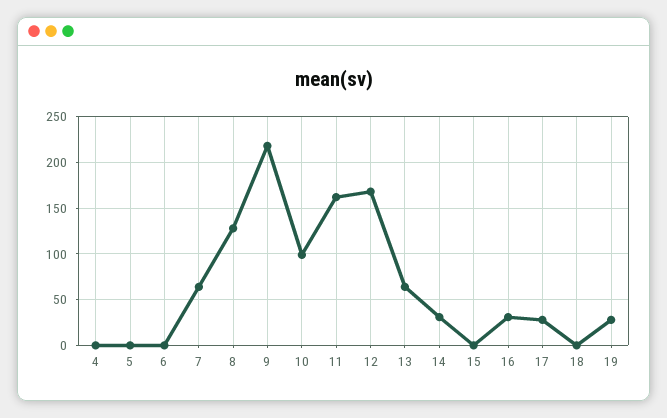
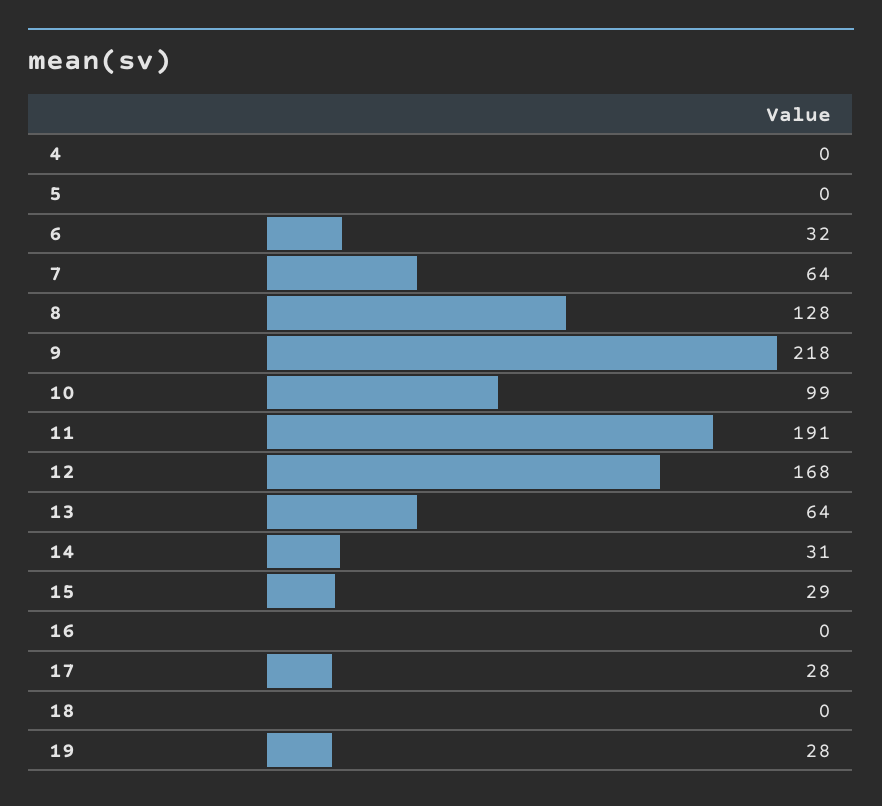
6: 0 -> 32
11: 160 -> 191
15: 0 -> 29
16: 30 -> 0

